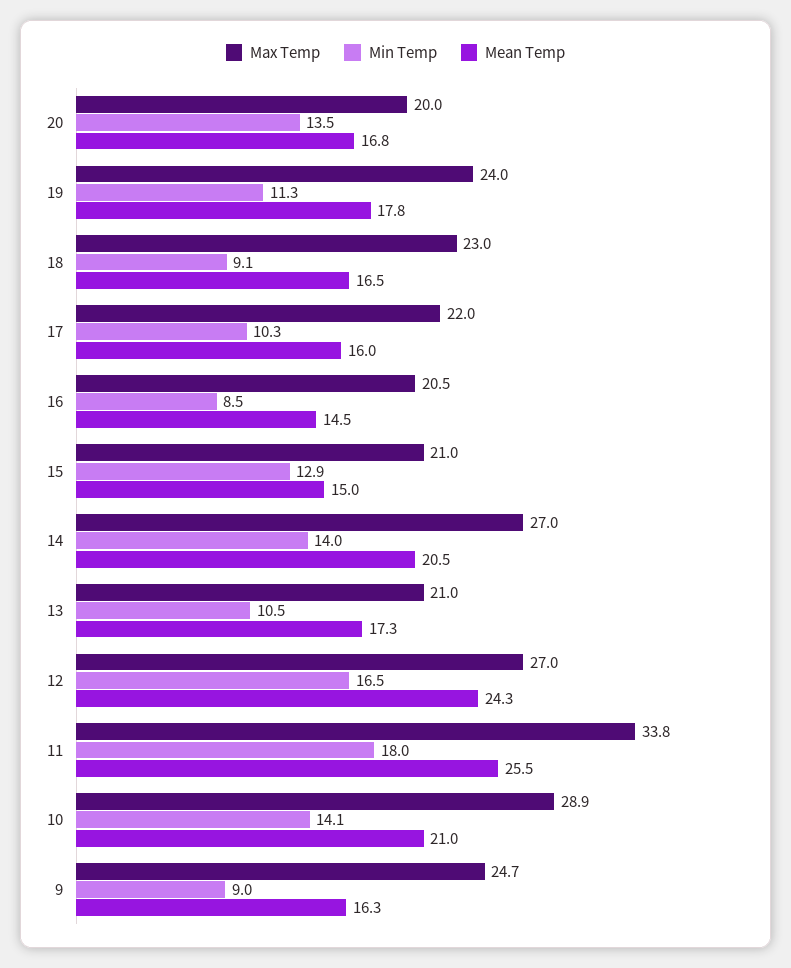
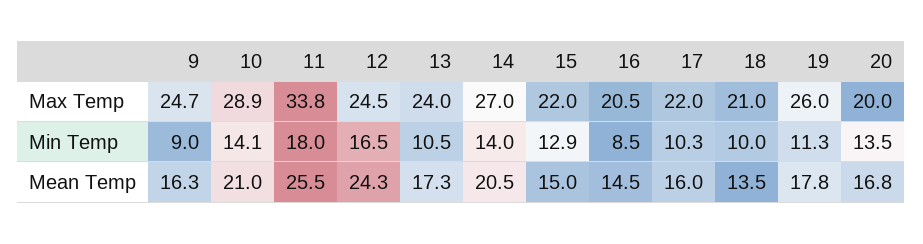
Max Temp, 19: 24 -> 26
Max Temp, 18: 23 -> 21
Min Temp, 18: 9.1 -> 10
Mean Temp, 18: 16.5 -> 13.5
Max Temp, 15: 21 -> 22
Max Temp, 13: 21 -> 24
Max Temp, 12: 27 -> 24.5

